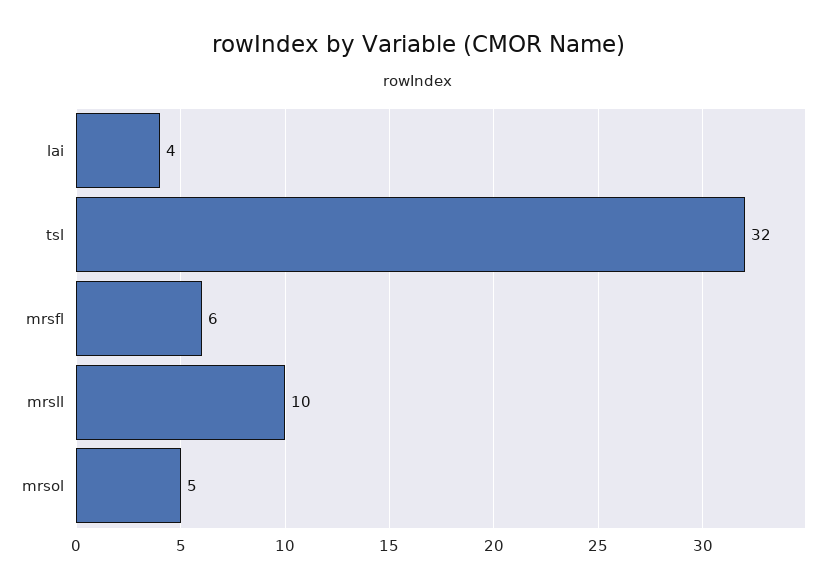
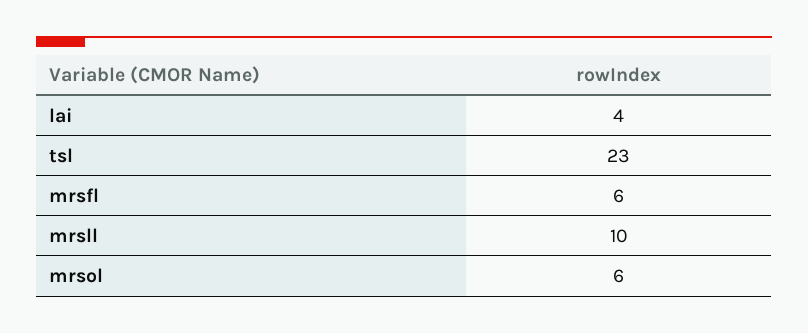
tsl: 32 -> 23
mrsol: 5 -> 6

